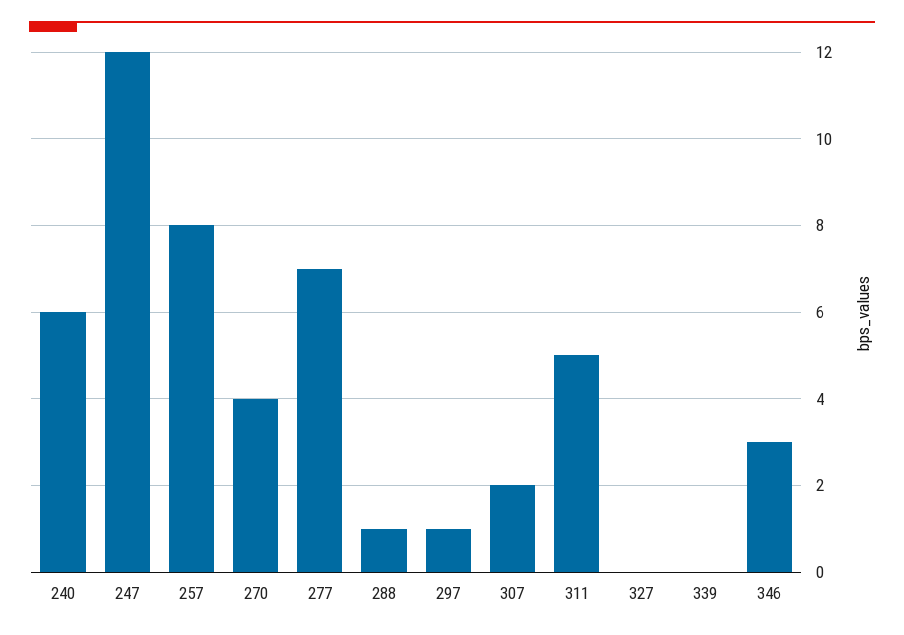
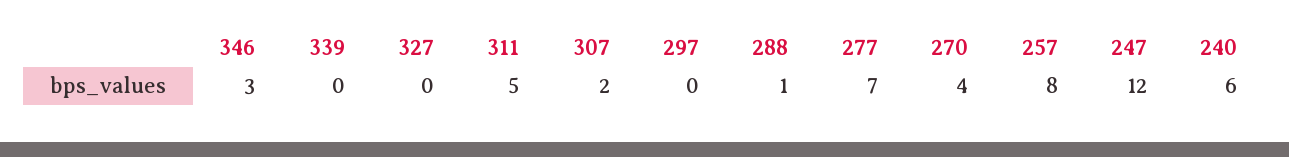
297: 1 -> 0

